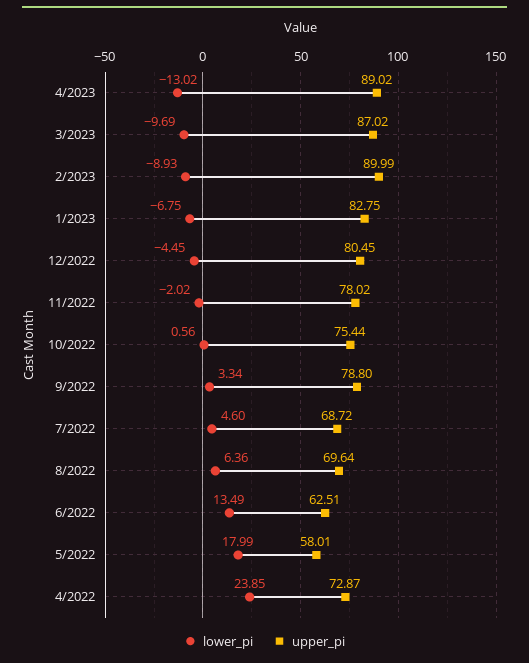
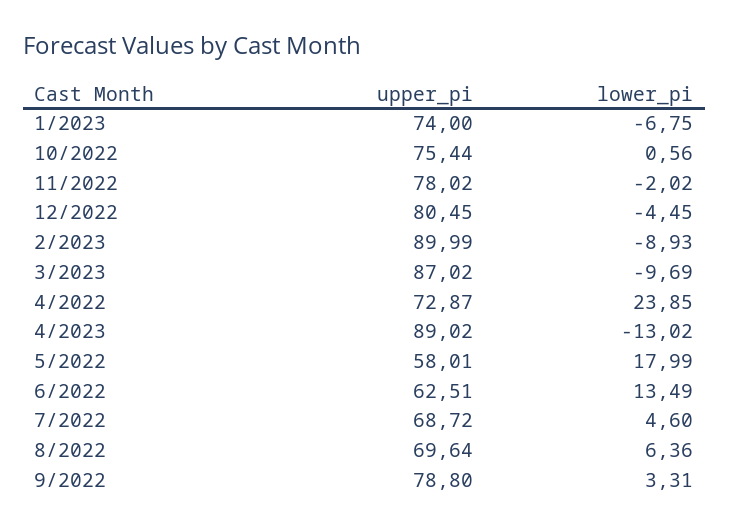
upper_pi, 1/2023: 82.75 -> 74
lower_pi, 9/2022: 3.34 -> 3.31

